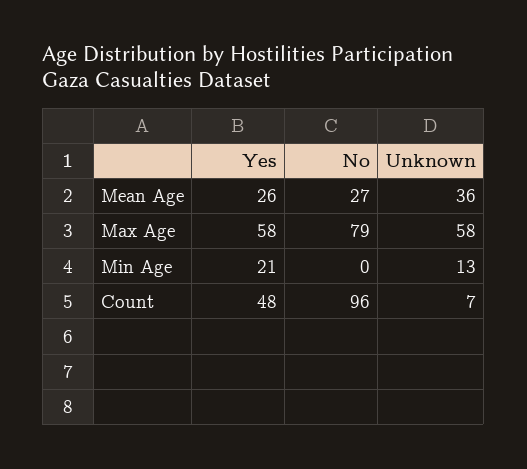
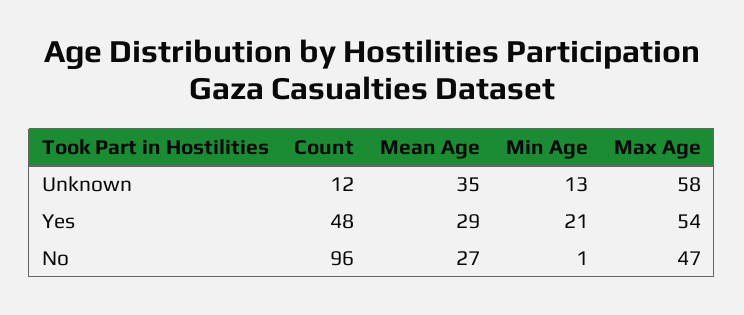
Yes, Mean Age: 26 -> 29
Unknown, Mean Age: 36 -> 35
Yes, Max Age: 58 -> 54
No, Max Age: 79 -> 47
No, Min Age: 0 -> 1
Unknown, Count: 7 -> 12

